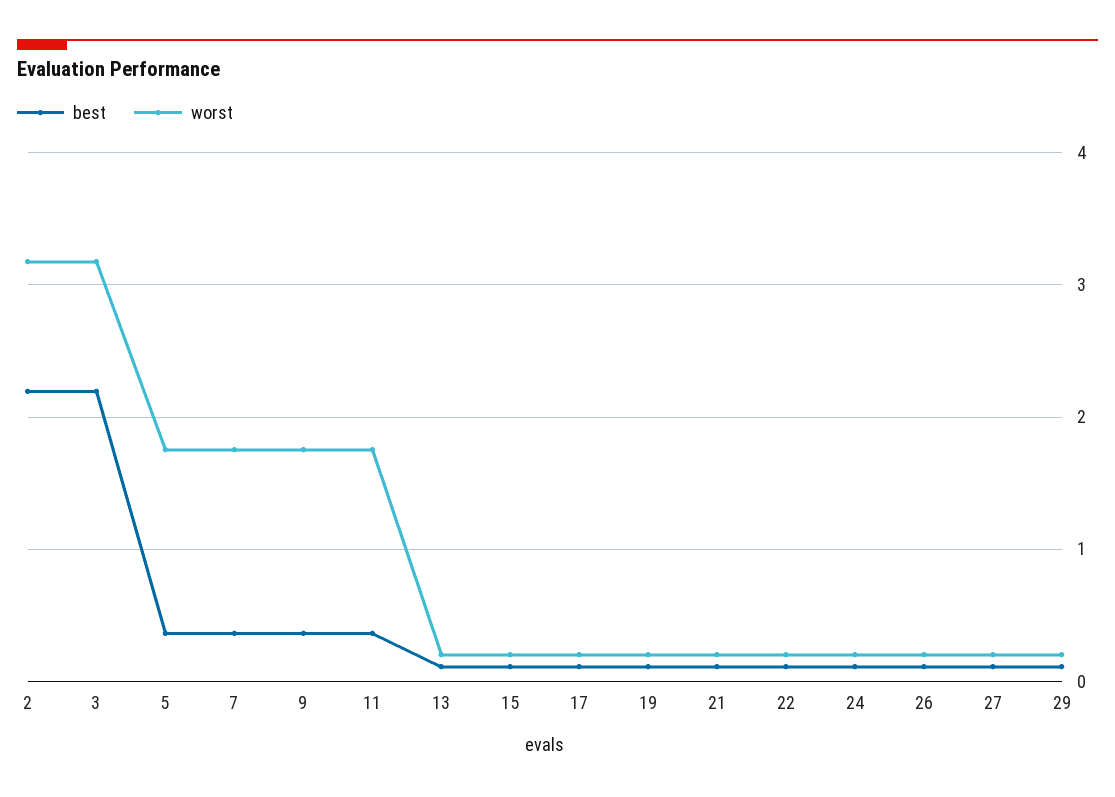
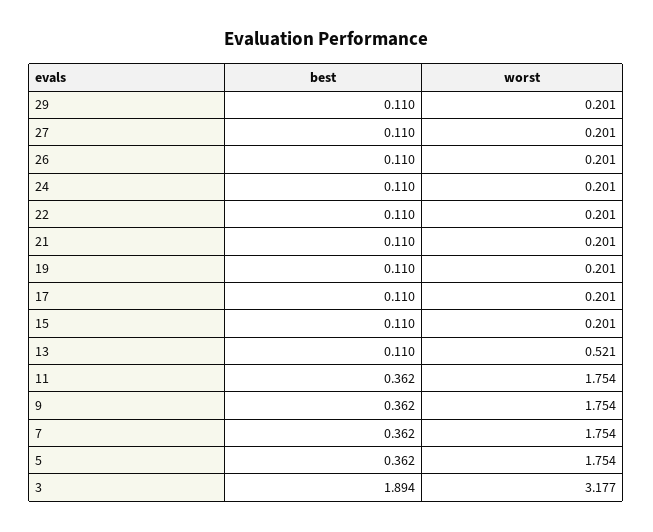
best, 2: 2.2 -> none
worst, 2: 3.2 -> none
best, 3: 2.2 -> 1.894
worst, 13: 0.2 -> 0.521

